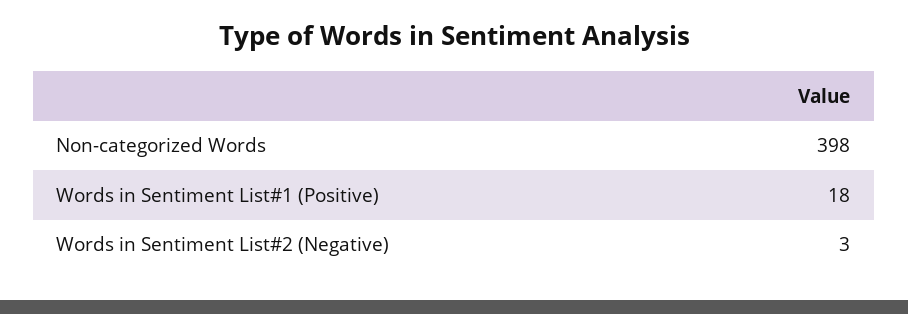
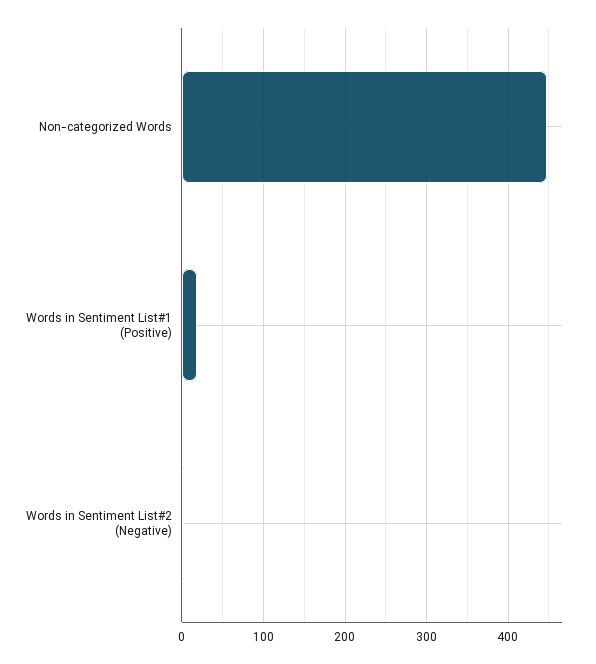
Non-categorized Words: 398 -> 450

